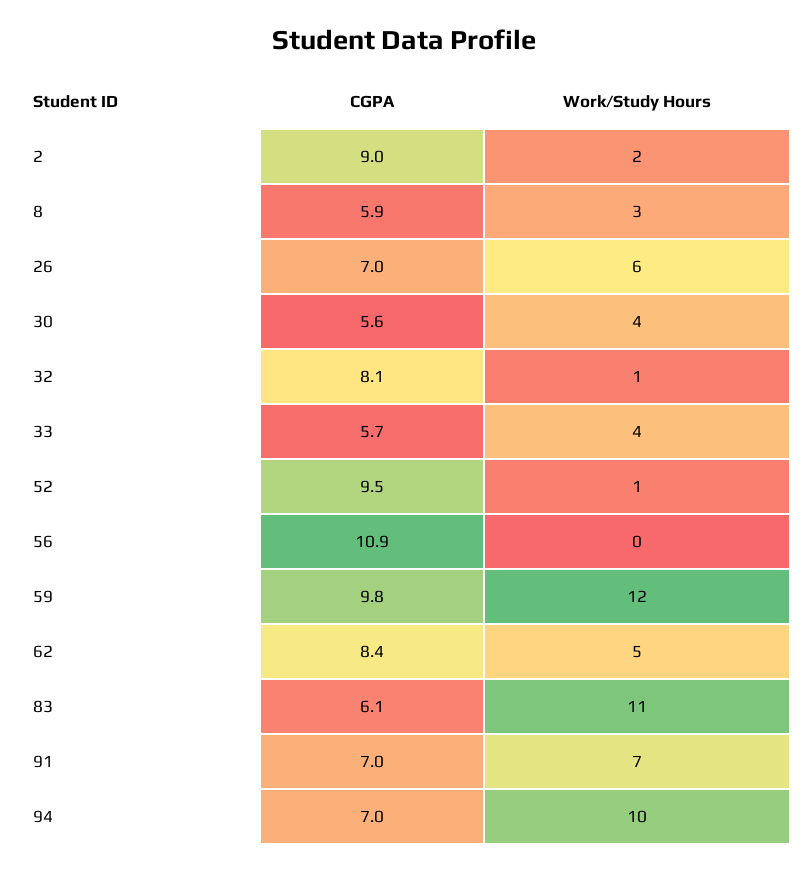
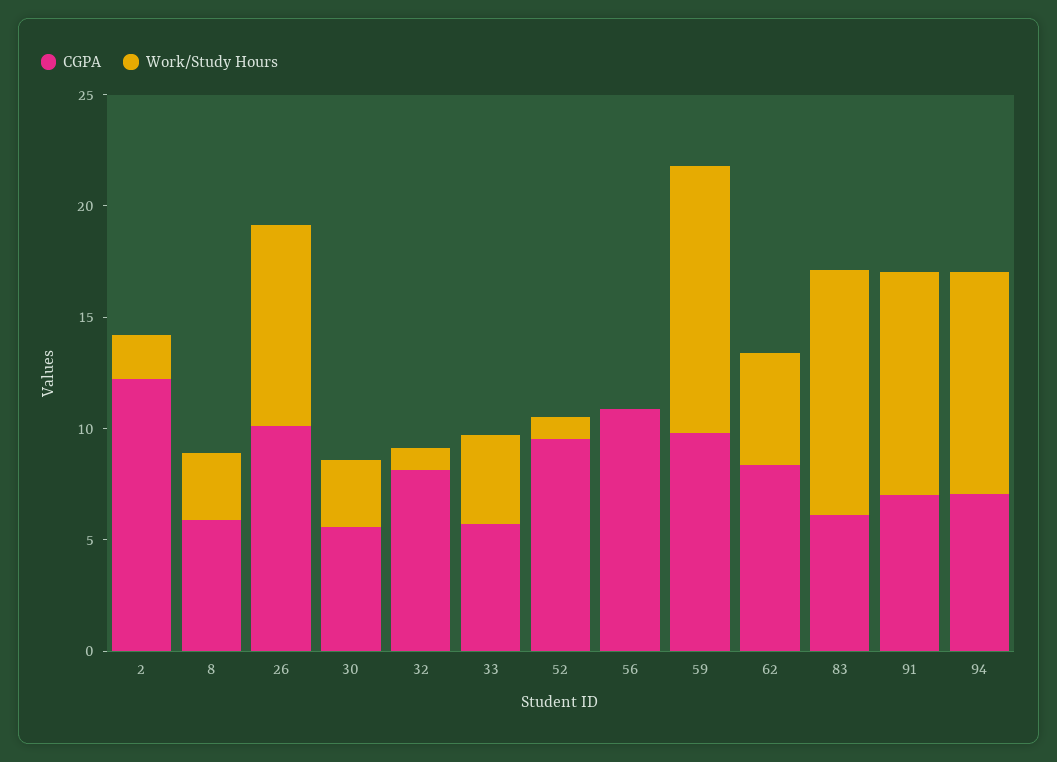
CGPA, 2: 9 -> 12
CGPA, 26: 7 -> 10
Work/Study Hours, 26: 6 -> 9
Work/Study Hours, 30: 4 -> 3
Work/Study Hours, 91: 7 -> 10

